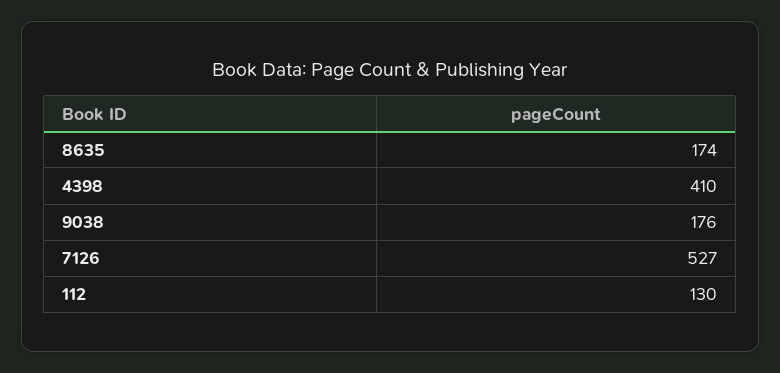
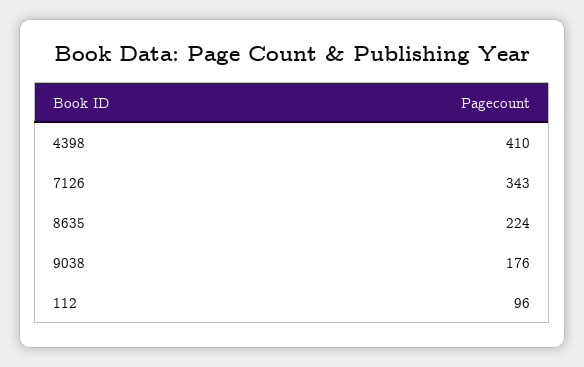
8635: 174 -> 224
7126: 527 -> 343
112: 130 -> 96

